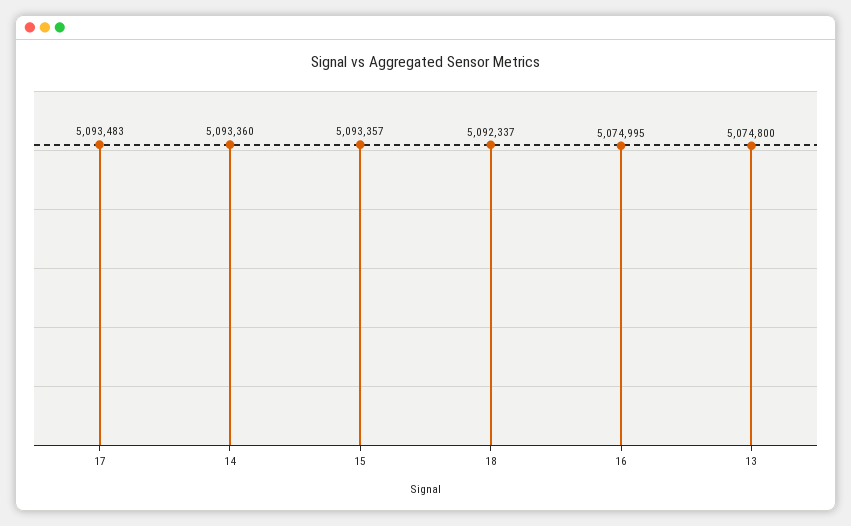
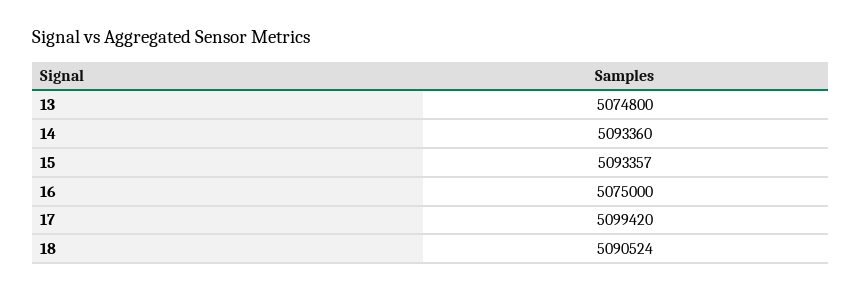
17: 5093483 -> 5099420
18: 5092337 -> 5090524
16: 5074995 -> 5075000

